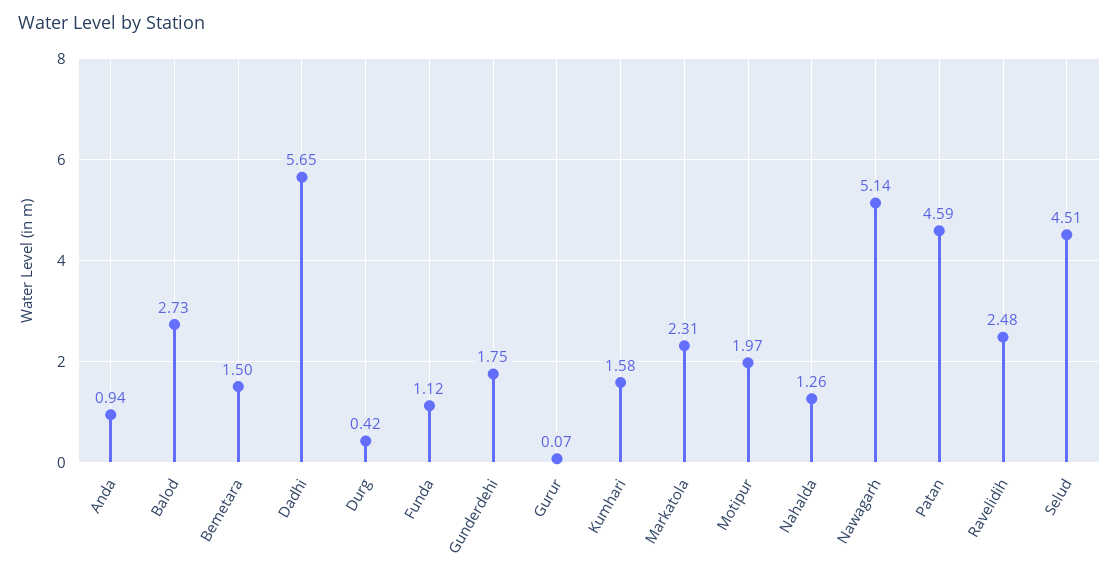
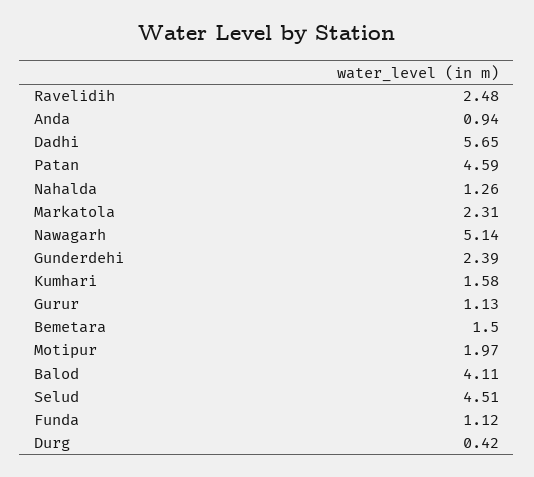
Balod: 2.73 -> 4.11
Gunderdehi: 1.75 -> 2.39
Gurur: 0.07 -> 1.13

